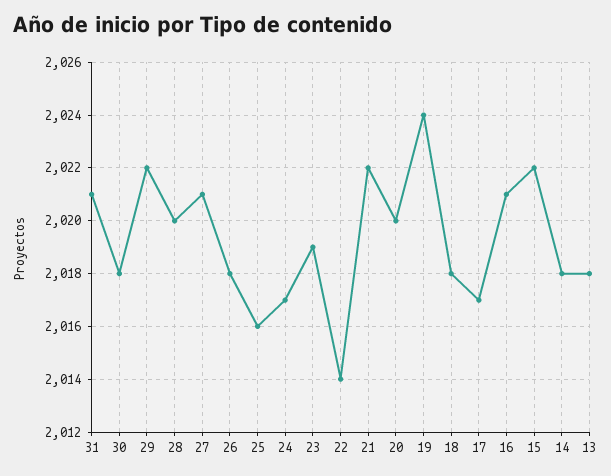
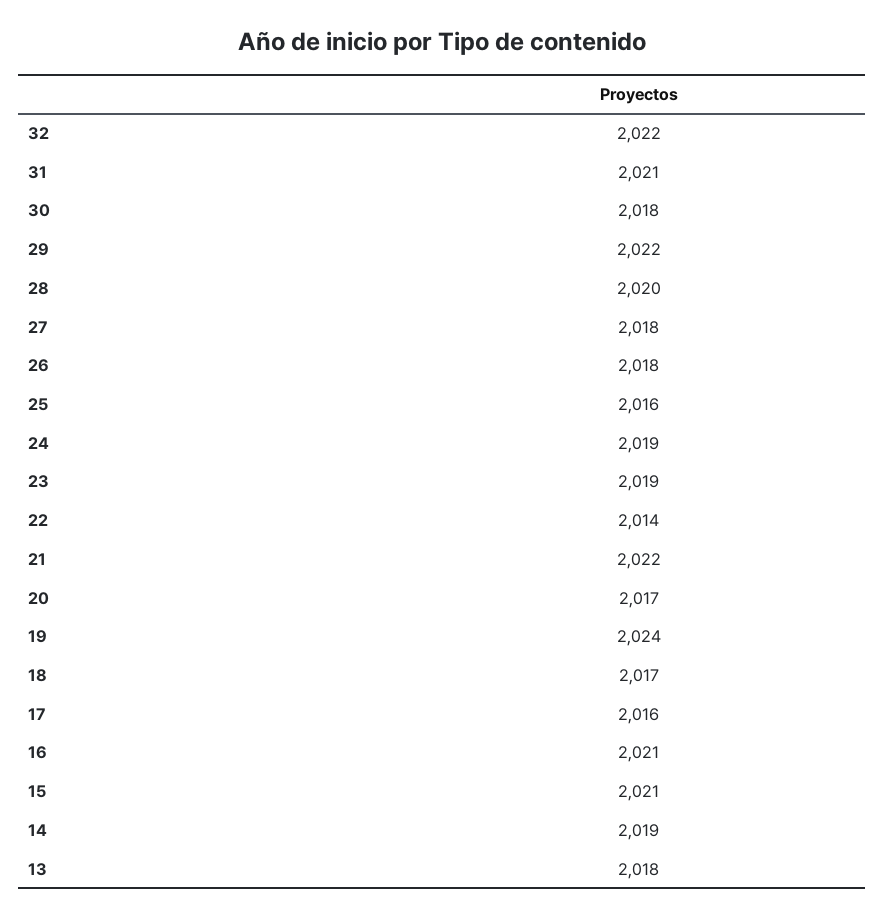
27: 2021 -> 2018
24: 2017 -> 2019
20: 2020 -> 2017
18: 2018 -> 2017
17: 2017 -> 2016
15: 2022 -> 2021
14: 2018 -> 2019
32: none -> 2022

